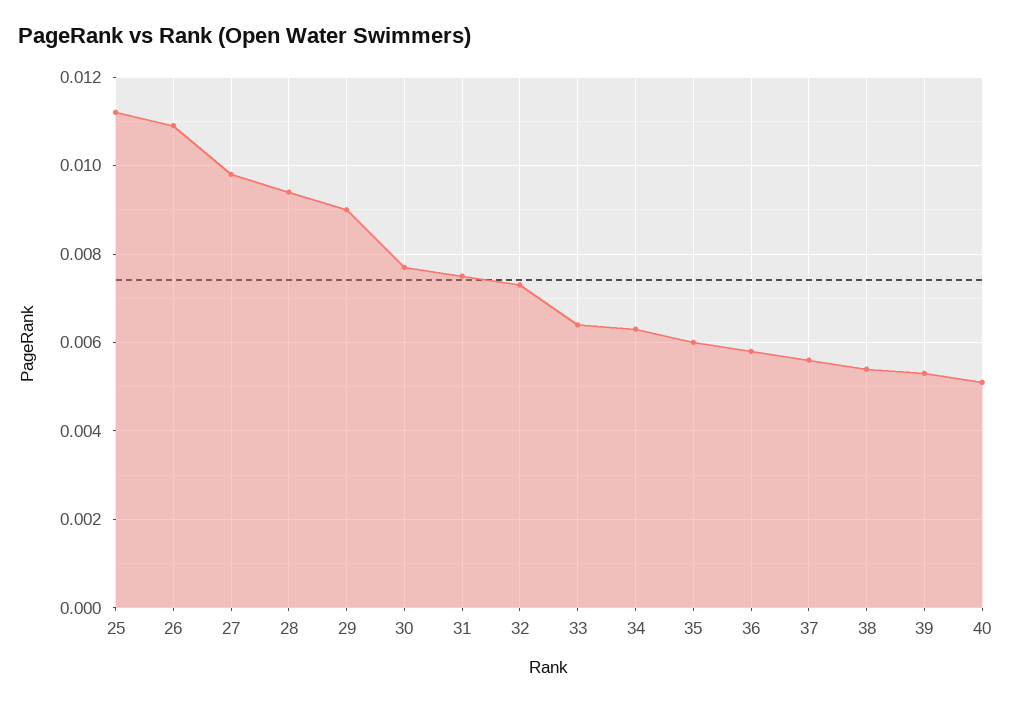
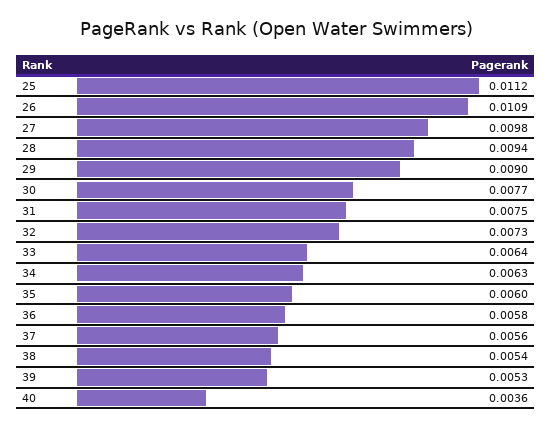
40: 0.005 -> 0.0036

